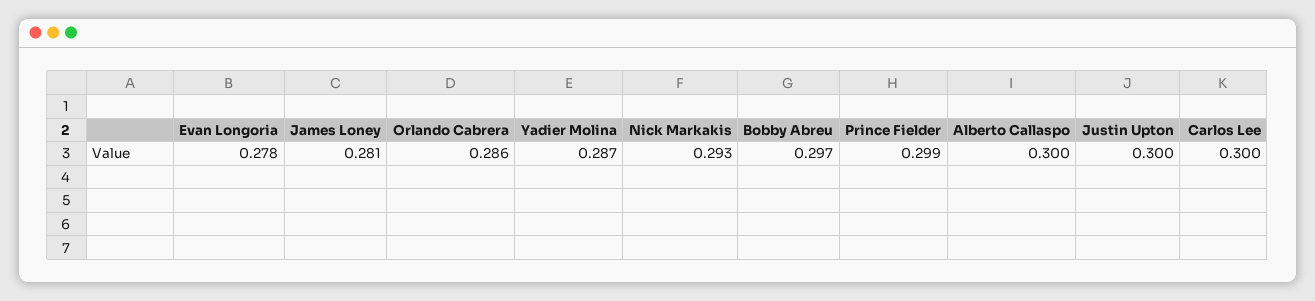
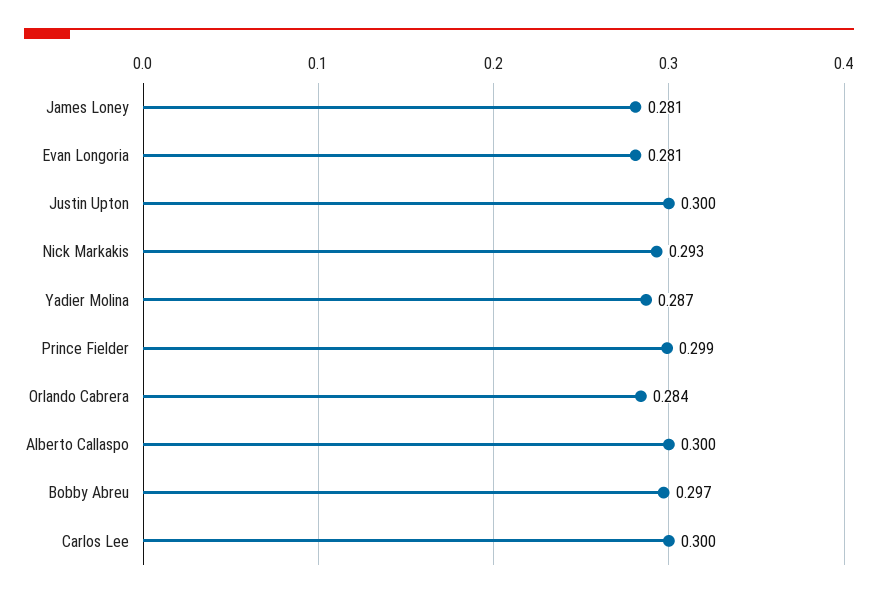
Evan Longoria: 0.278 -> 0.281
Orlando Cabrera: 0.286 -> 0.284

